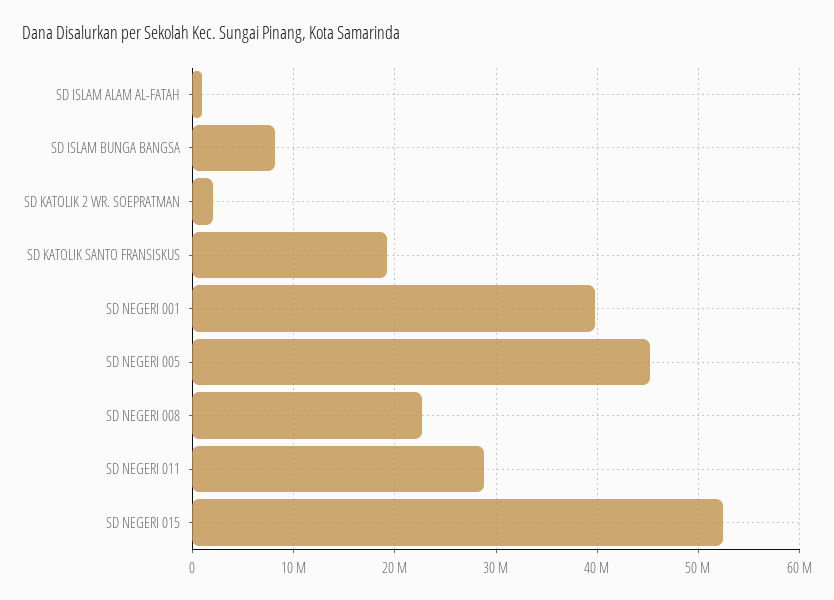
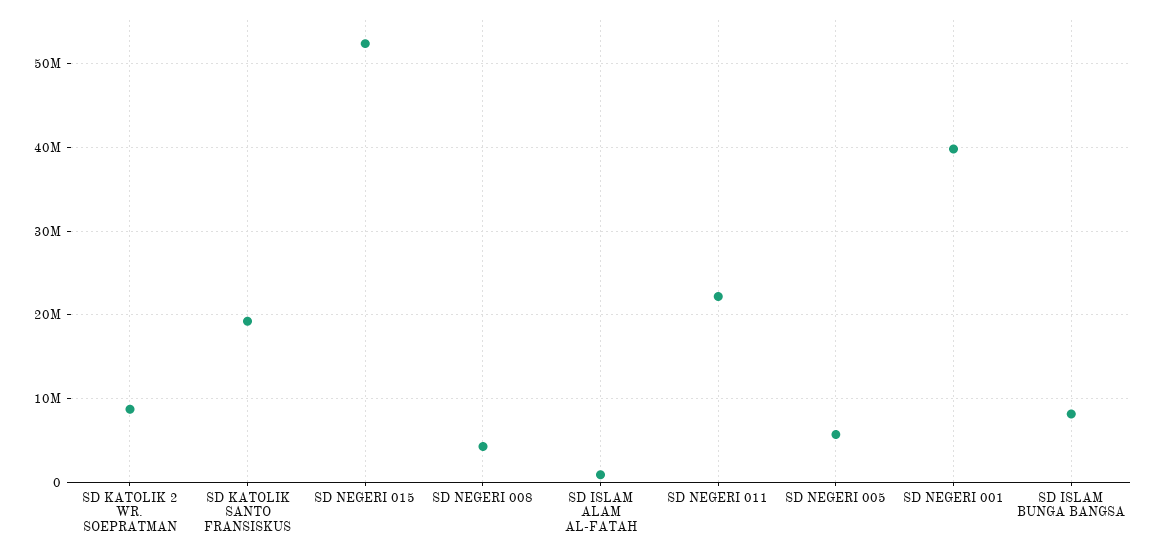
SD KATOLIK 2 WR. SOEPRATMAN: 2000000 -> 9000000
SD NEGERI 005: 45000000 -> 6000000
SD NEGERI 008: 23000000 -> 4000000
SD NEGERI 011: 29000000 -> 22000000

